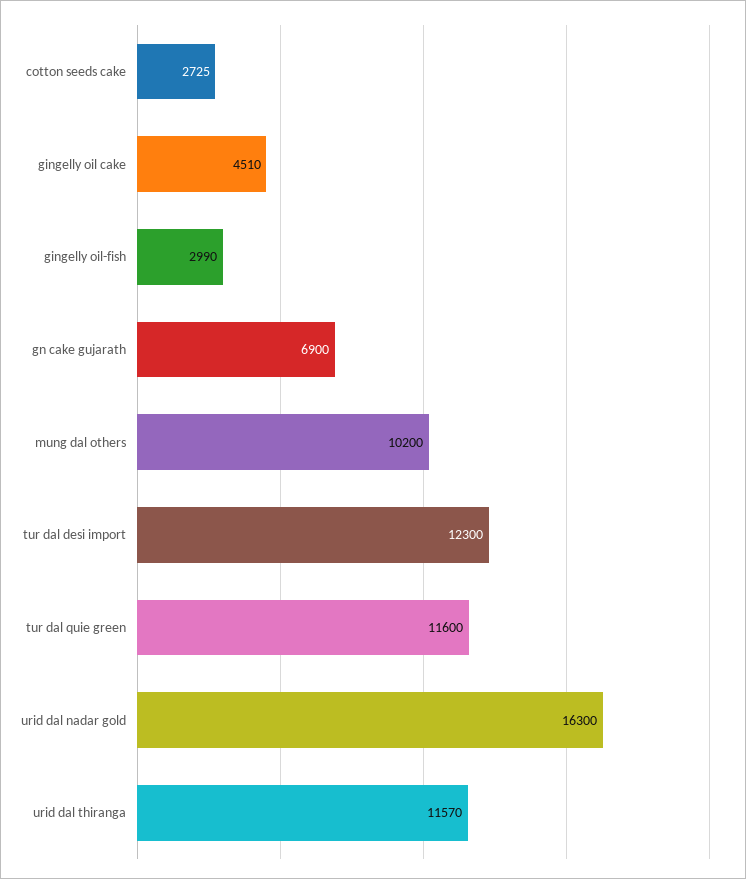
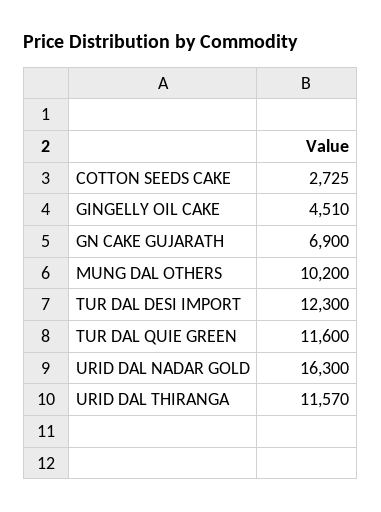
gingelly oil-fish: 2990 -> none

